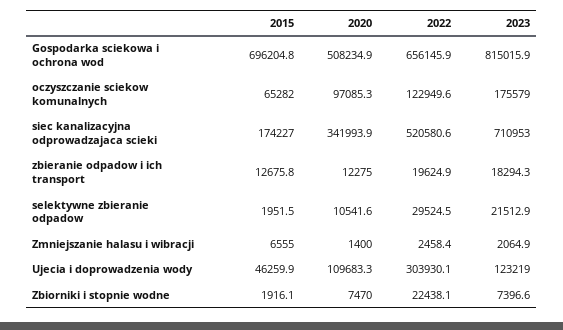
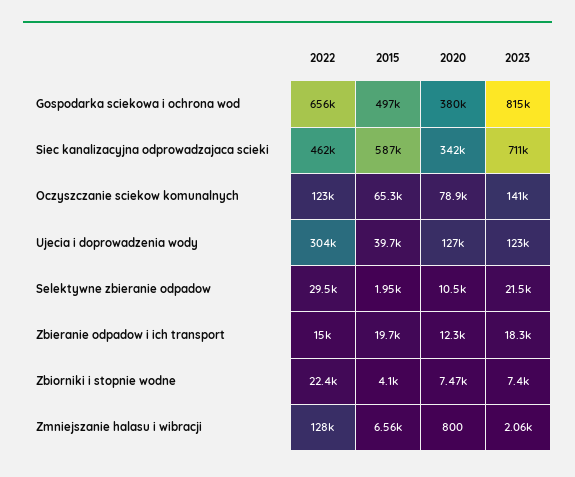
2015, Gospodarka sciekowa i ochrona wod: 696204.8 -> 497000
2020, Gospodarka sciekowa i ochrona wod: 508234.9 -> 380000
2020, oczyszczanie sciekow komunalnych: 97085.3 -> 78900
2023, oczyszczanie sciekow komunalnych: 175579 -> 141000
2015, siec kanalizacyjna odprowadzajaca scieki: 174227 -> 587000
2022, siec kanalizacyjna odprowadzajaca scieki: 520580.6 -> 462000
2015, zbieranie odpadow i ich transport: 12675.8 -> 19700
2022, zbieranie odpadow i ich transport: 19624.9 -> 15000
2020, Zmniejszanie halasu i wibracji: 1400 -> 800
2022, Zmniejszanie halasu i wibracji: 2458.4 -> 128000
2015, Ujecia i doprowadzenia wody: 46259.9 -> 39700
2020, Ujecia i doprowadzenia wody: 109683.3 -> 127000
2015, Zbiorniki i stopnie wodne: 1916.1 -> 4100

